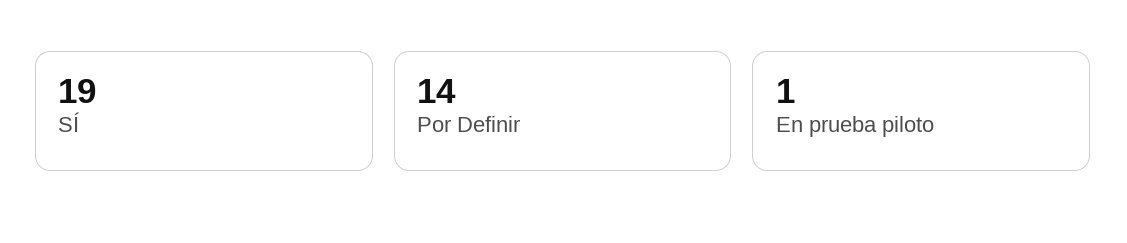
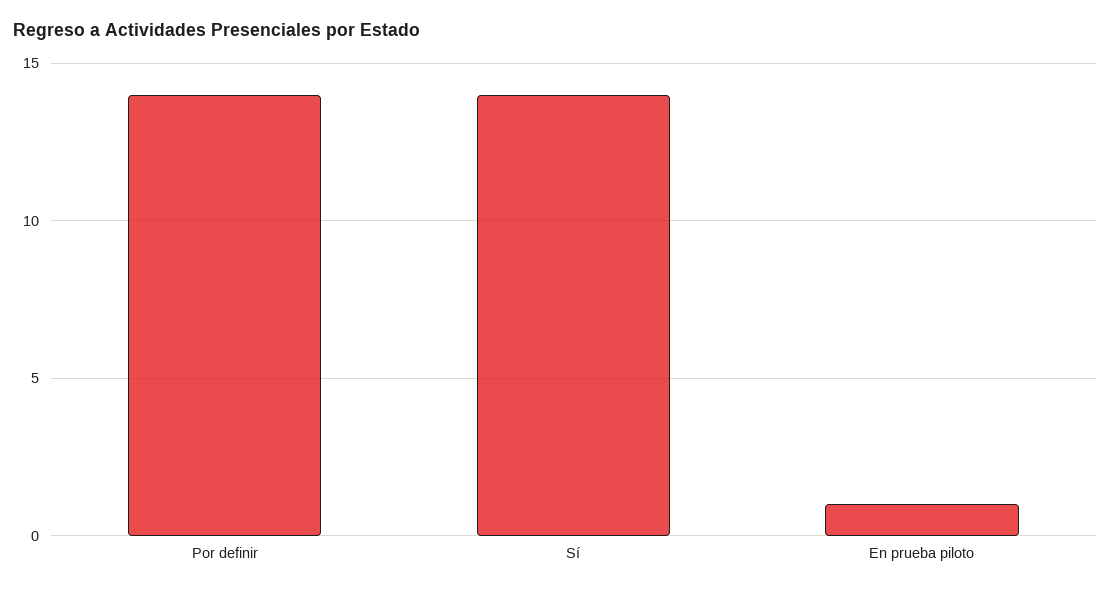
SÍ: 19 -> 14

